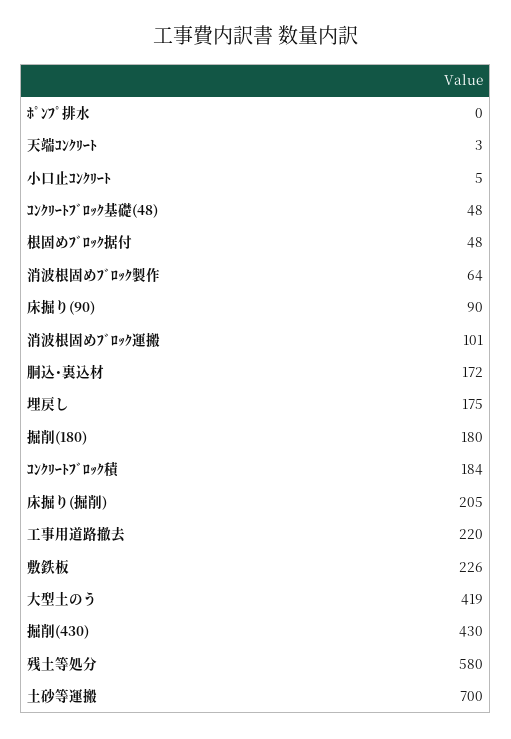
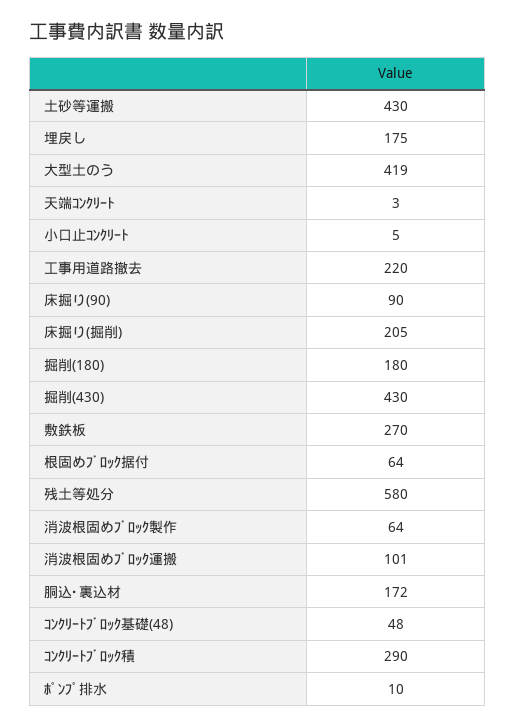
ﾎﾟﾝﾌﾟ排水: 0 -> 10
根固めﾌﾞﾛｯｸ据付: 48 -> 64
ｺﾝｸﾘｰﾄﾌﾞﾛｯｸ積: 184 -> 290
敷鉄板: 226 -> 270
土砂等運搬: 700 -> 430

